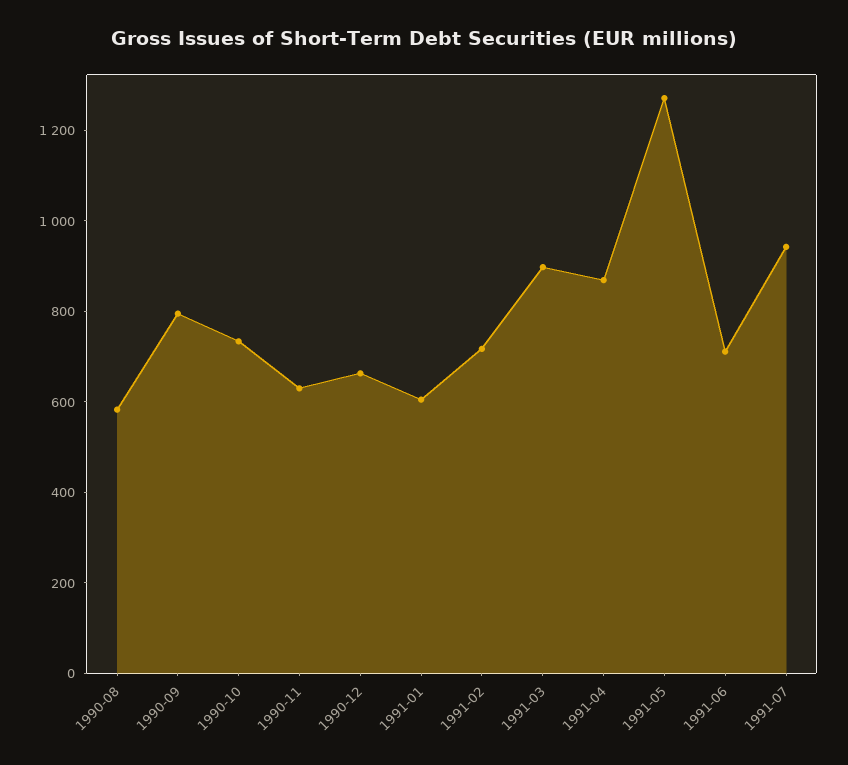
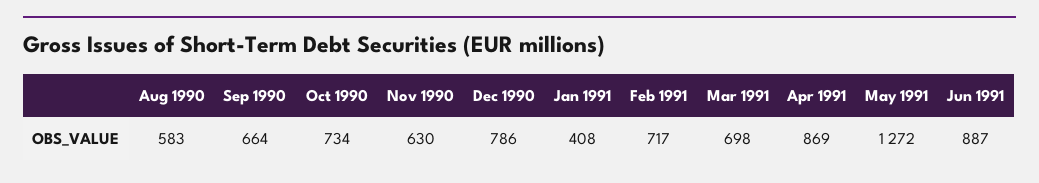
1990-09: 800 -> 664
1990-12: 650 -> 786
1991-01: 600 -> 408
1991-03: 900 -> 698
1991-06: 700 -> 887
1991-07: 950 -> none

